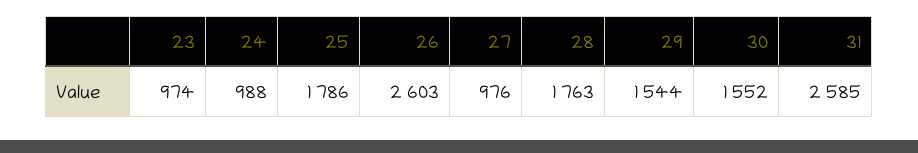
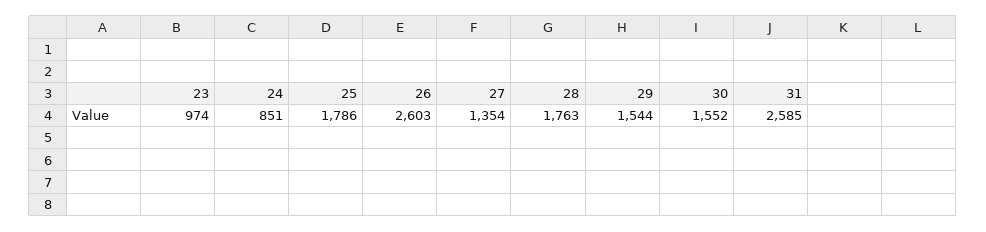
24: 988 -> 851
27: 976 -> 1354

